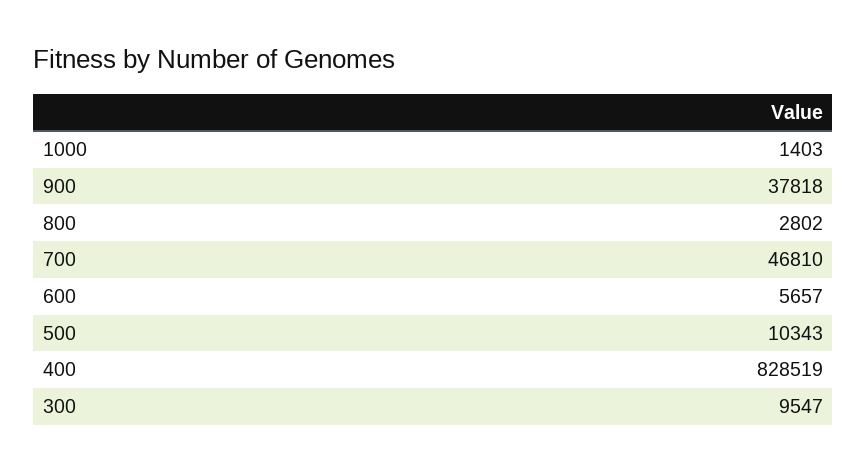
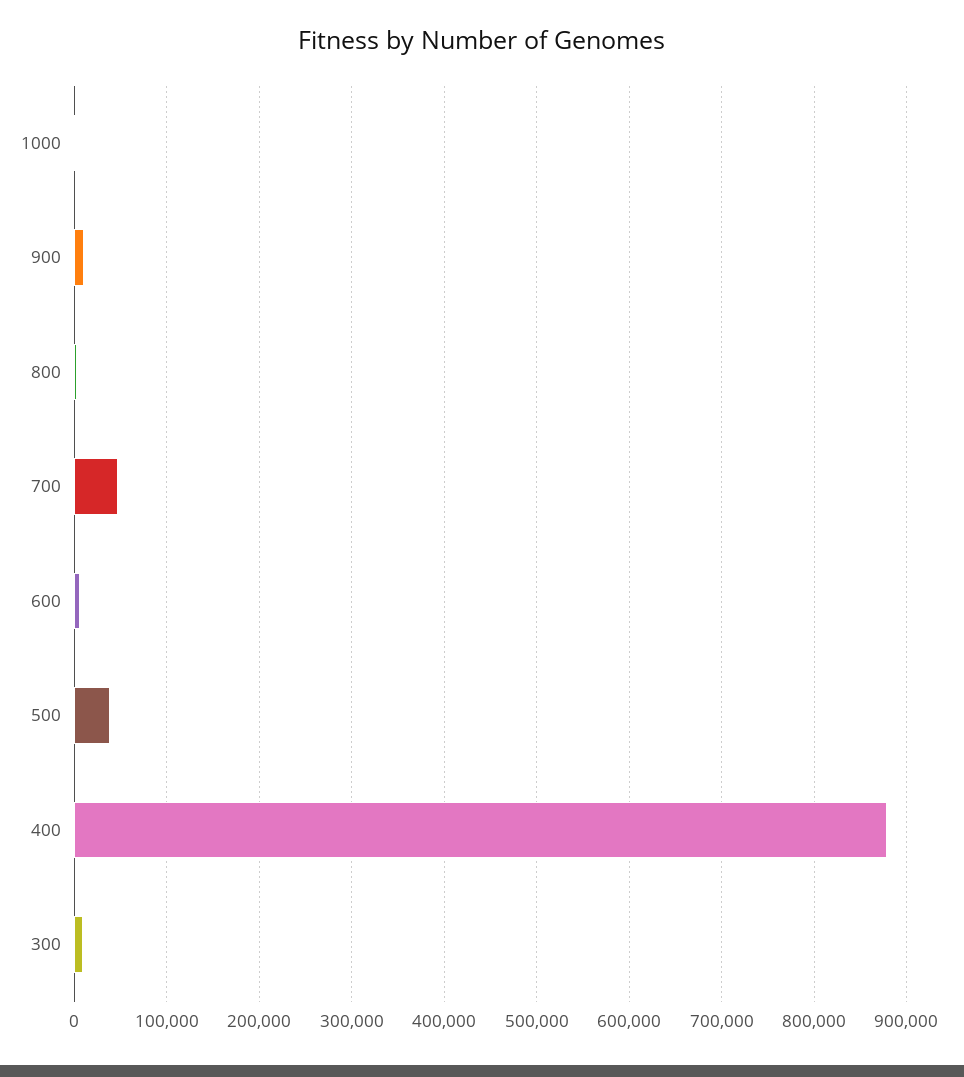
900: 37818 -> 10000
500: 10343 -> 40000
400: 828519 -> 880000

